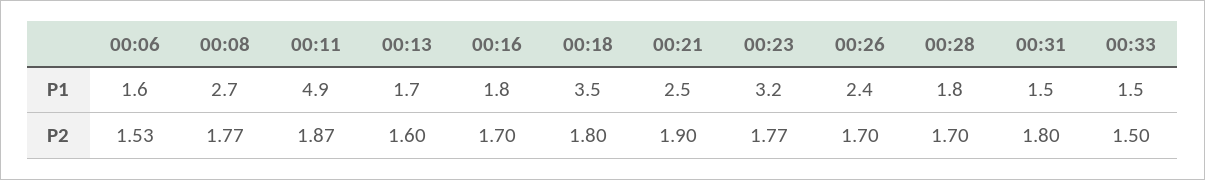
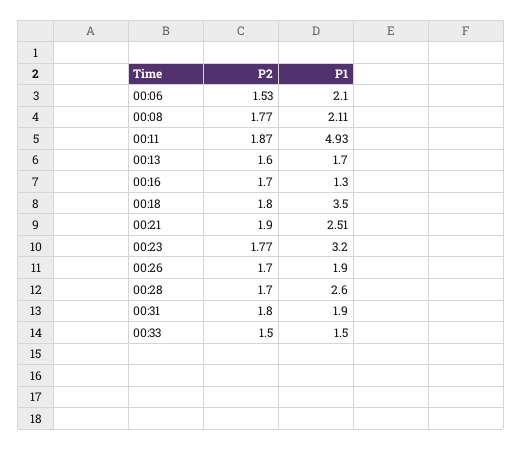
00:06, P1: 1.6 -> 2.1
00:08, P1: 2.7 -> 2.11
00:16, P1: 1.8 -> 1.3
00:26, P1: 2.4 -> 1.9
00:28, P1: 1.8 -> 2.6
00:31, P1: 1.5 -> 1.9

